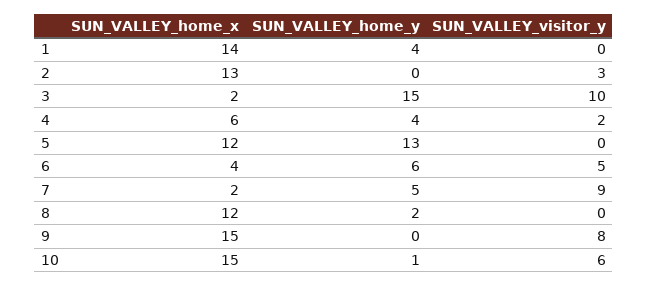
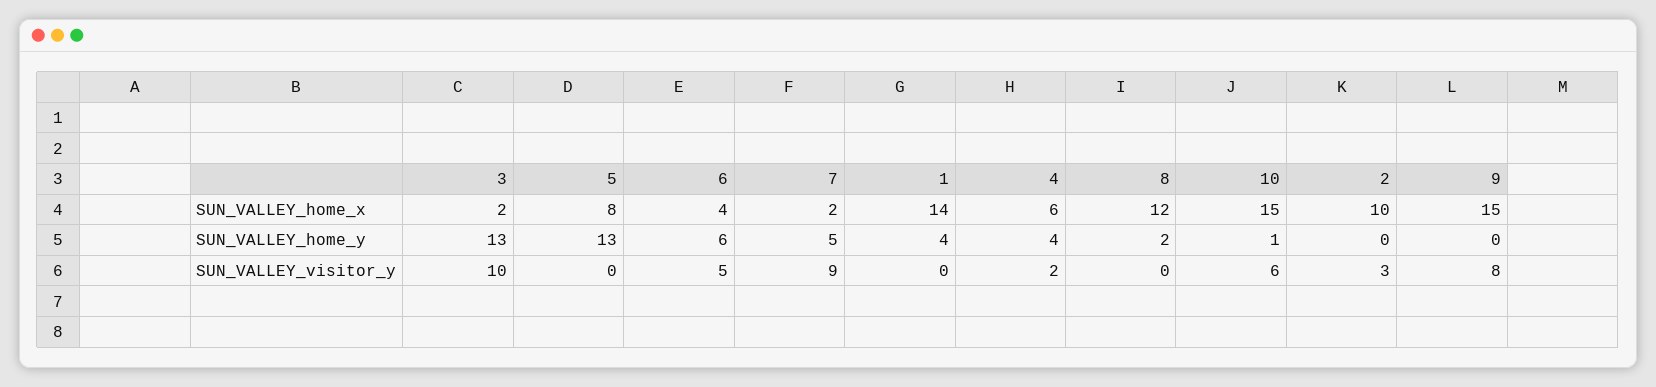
SUN_VALLEY_home_x, 2: 13 -> 10
SUN_VALLEY_home_y, 3: 15 -> 13
SUN_VALLEY_home_x, 5: 12 -> 8

